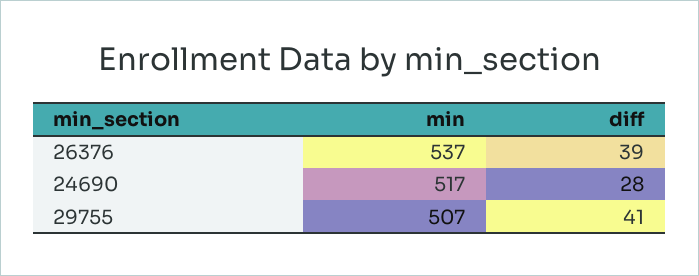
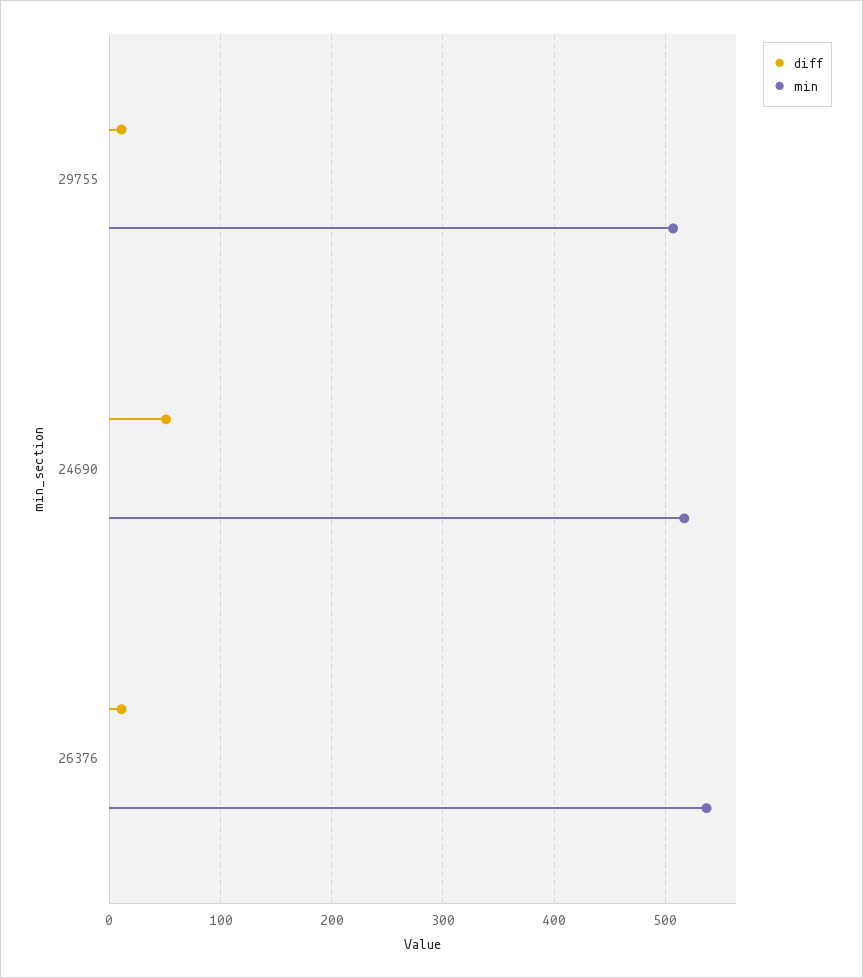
diff, 26376: 39 -> 10
diff, 24690: 28 -> 50
diff, 29755: 41 -> 10

